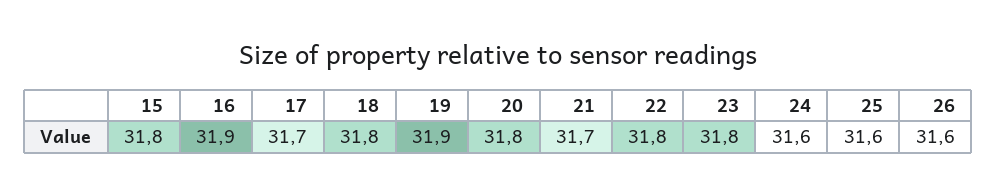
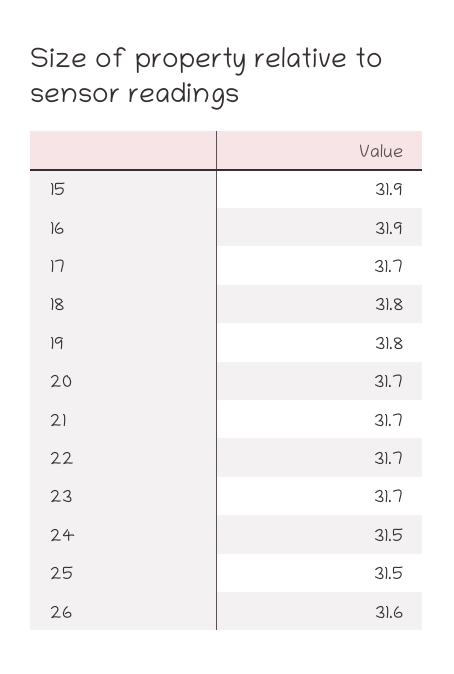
15: 31.8 -> 31.9
19: 31.9 -> 31.8
20: 31.8 -> 31.7
22: 31.8 -> 31.7
23: 31.8 -> 31.7
24: 31.6 -> 31.5
25: 31.6 -> 31.5

